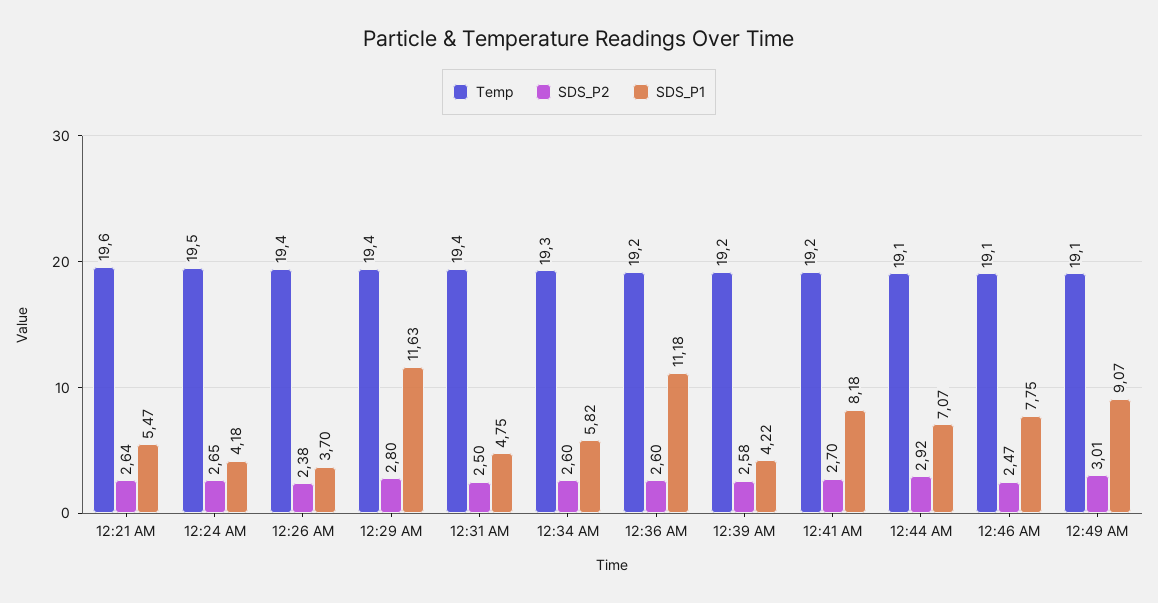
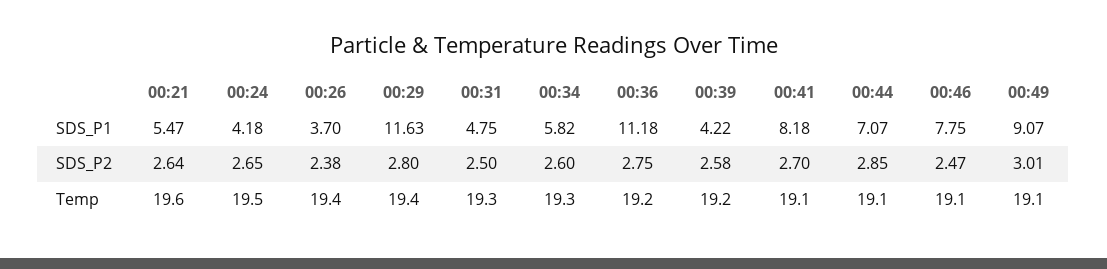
Temp, 12:31 AM: 19.4 -> 19.3
SDS_P2, 12:36 AM: 2.6 -> 2.75
Temp, 12:41 AM: 19.2 -> 19.1
SDS_P2, 12:44 AM: 2.92 -> 2.85

